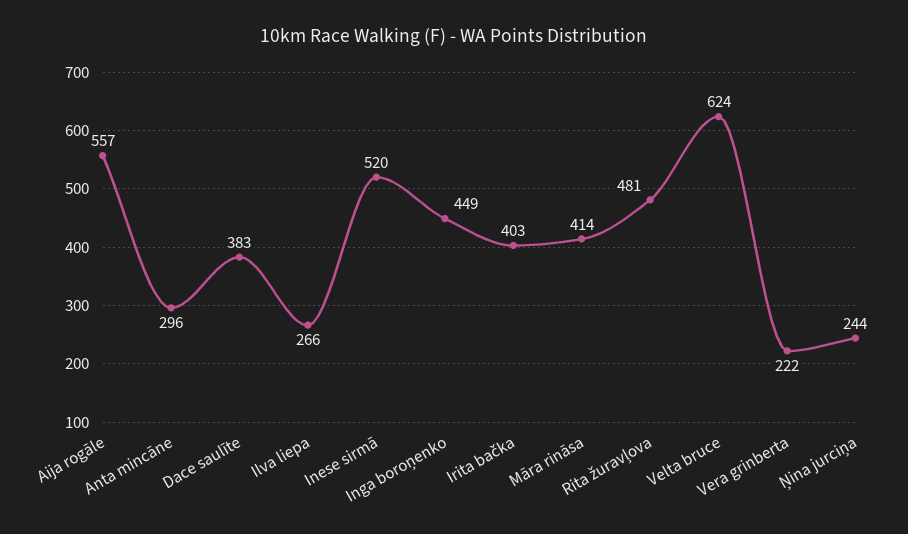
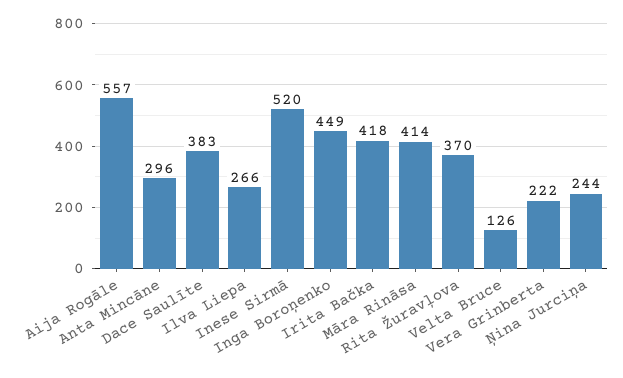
Irita bačka: 403 -> 418
Rita žuravļova: 481 -> 370
Velta bruce: 624 -> 126

